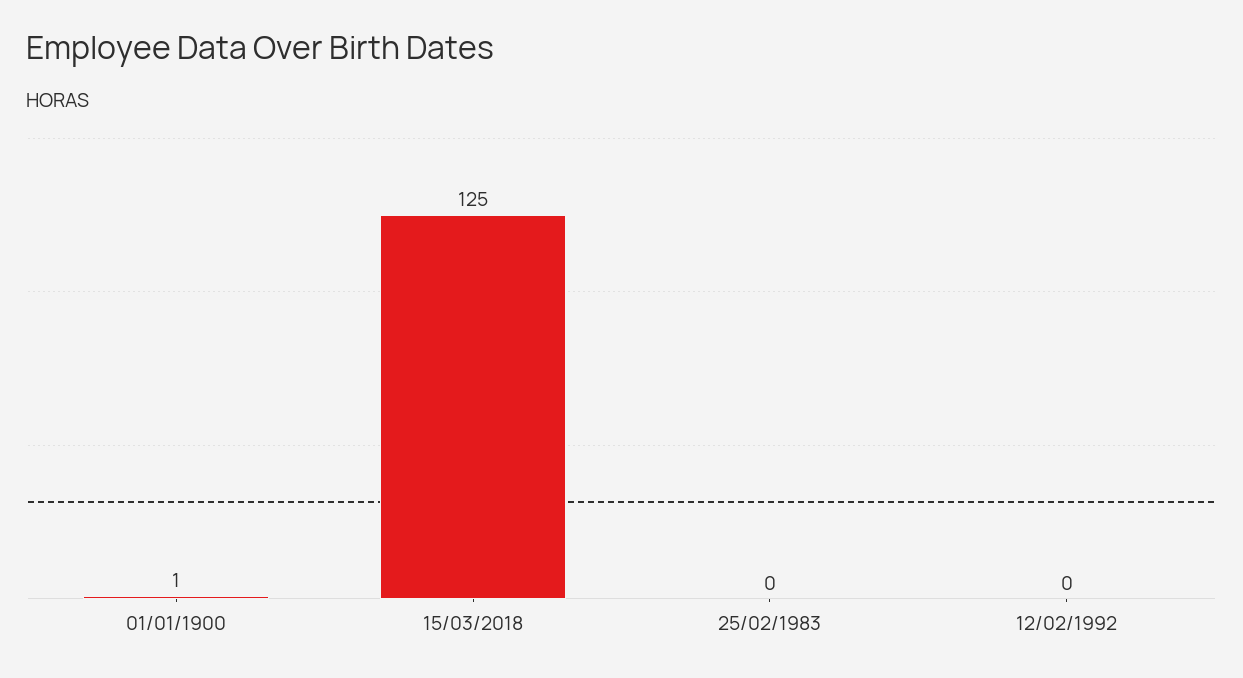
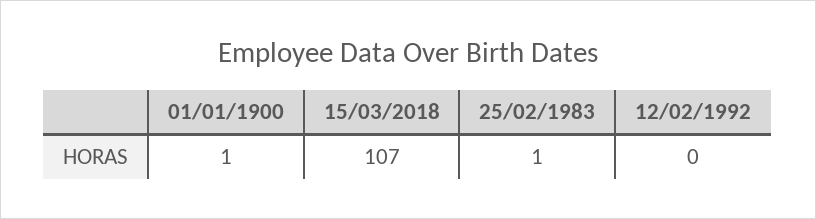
15/03/2018: 125 -> 107
25/02/1983: 0 -> 1

